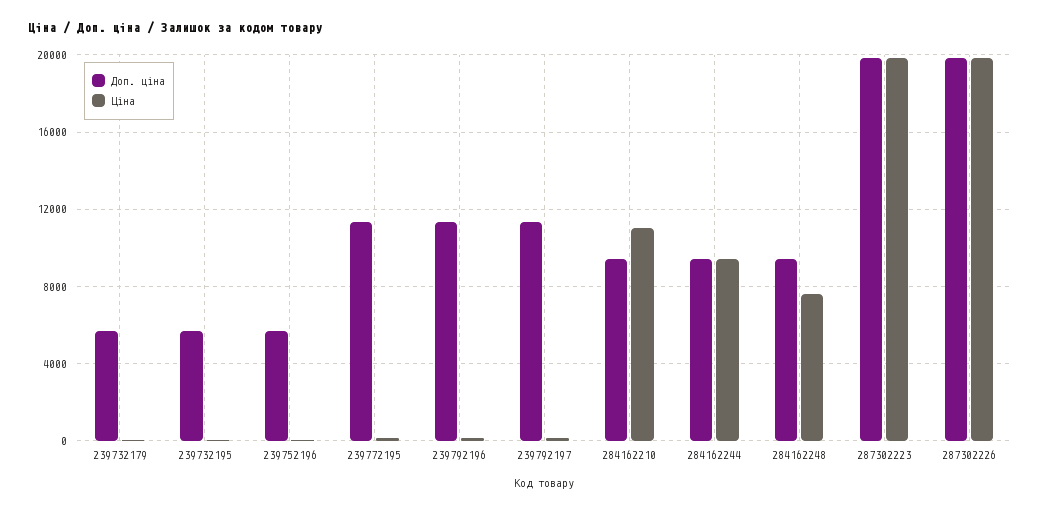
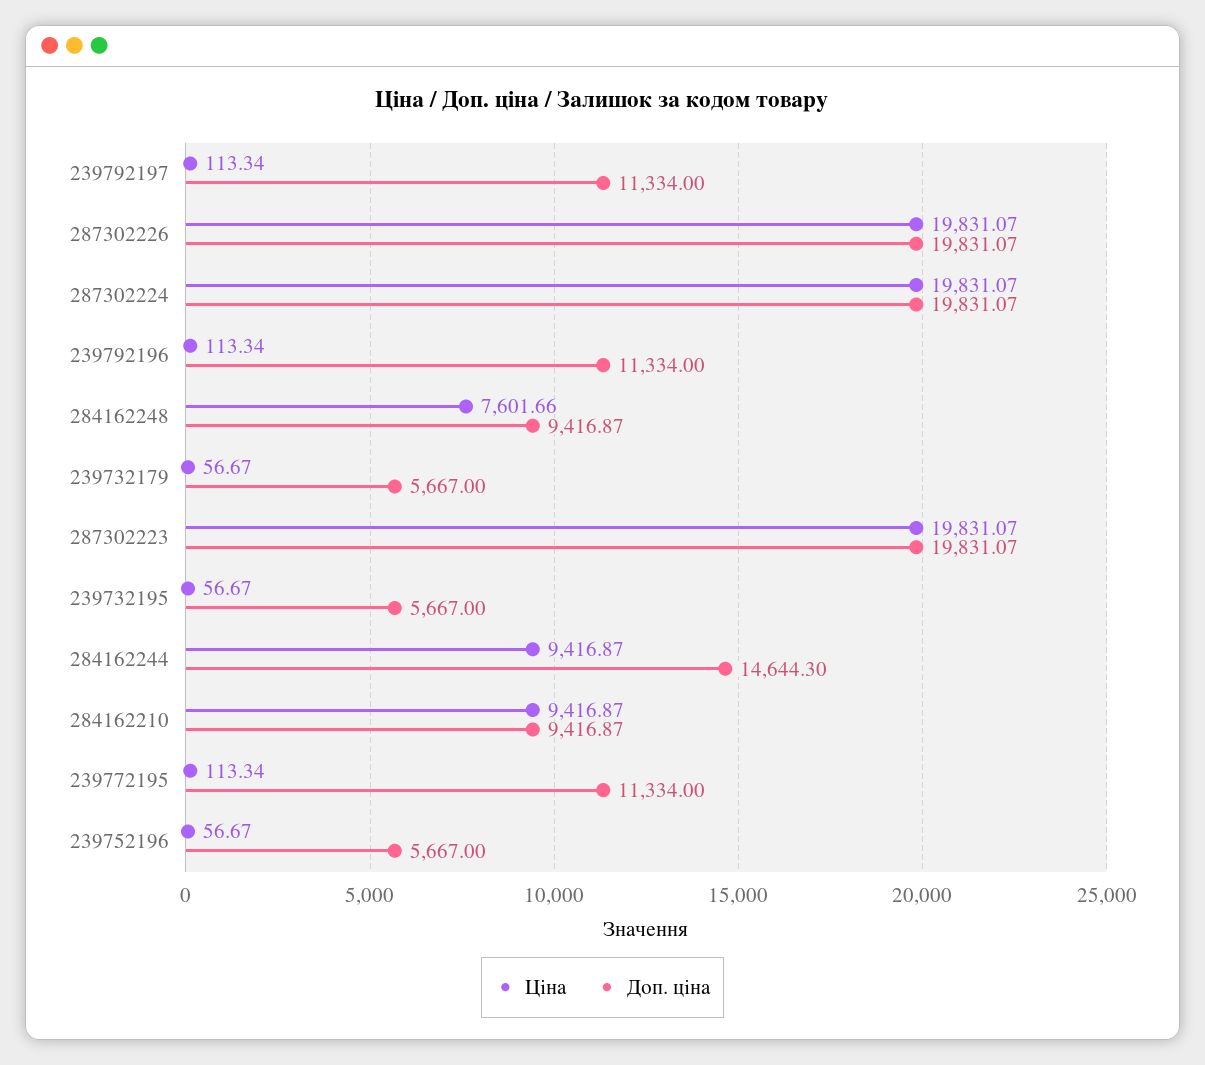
Ціна, 284162210: 11000 -> 9416.87
Доп. ціна, 284162244: 9500 -> 14644.3
Ціна, 287302224: none -> 19831.07
Доп. ціна, 287302224: none -> 19831.07

